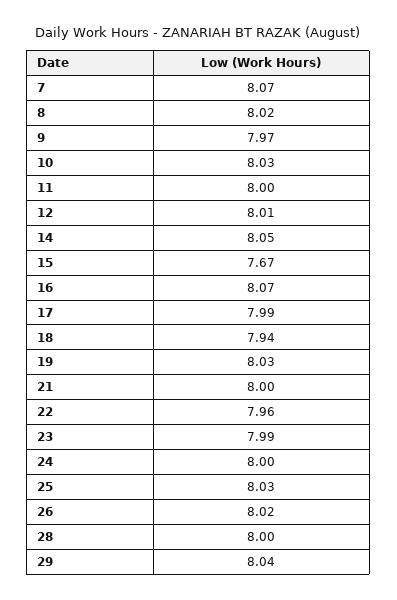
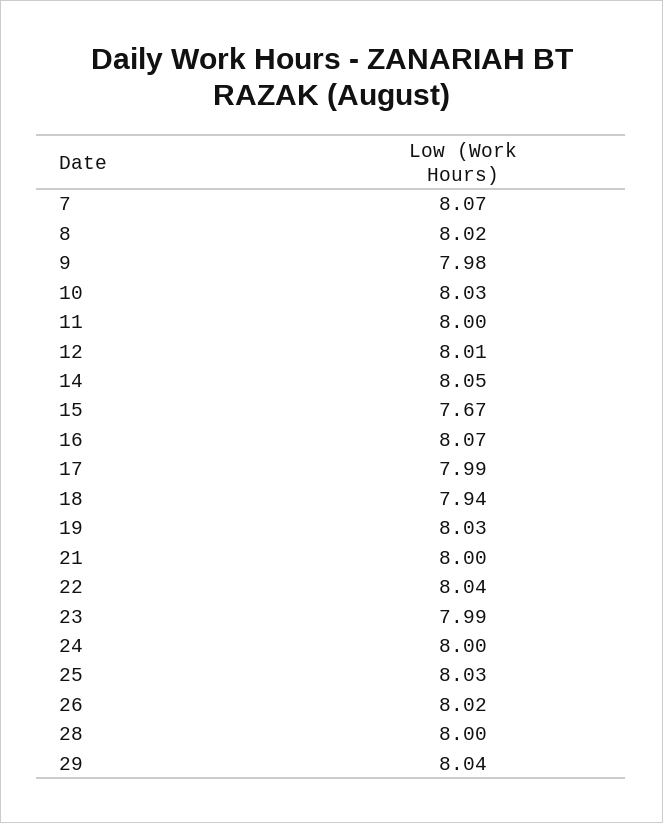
9: 7.97 -> 7.98
22: 7.96 -> 8.04

